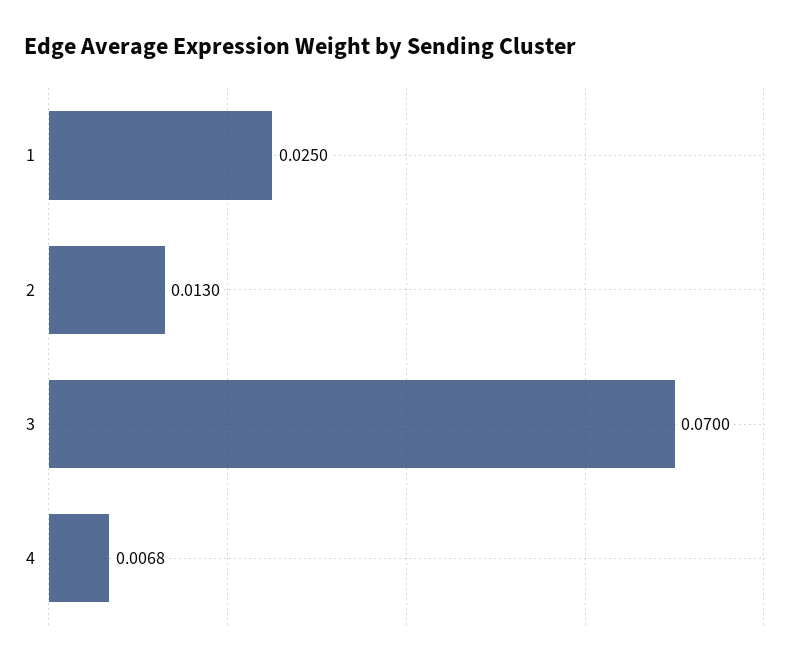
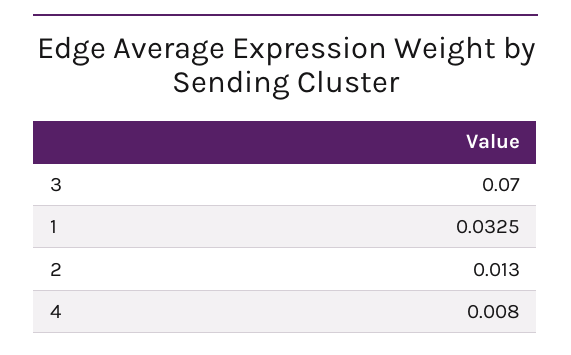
1: 0.025 -> 0.0325
4: 0.0068 -> 0.008

